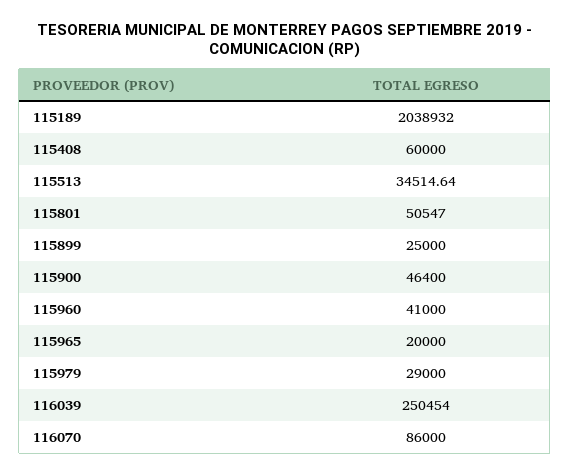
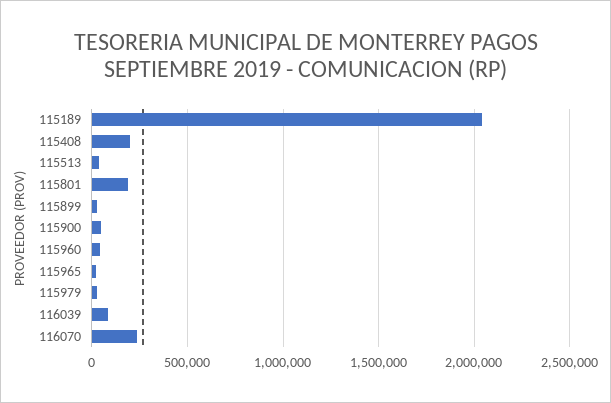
115408: 60000 -> 200000
115801: 50547 -> 200000
116039: 250454 -> 100000
116070: 86000 -> 250000

